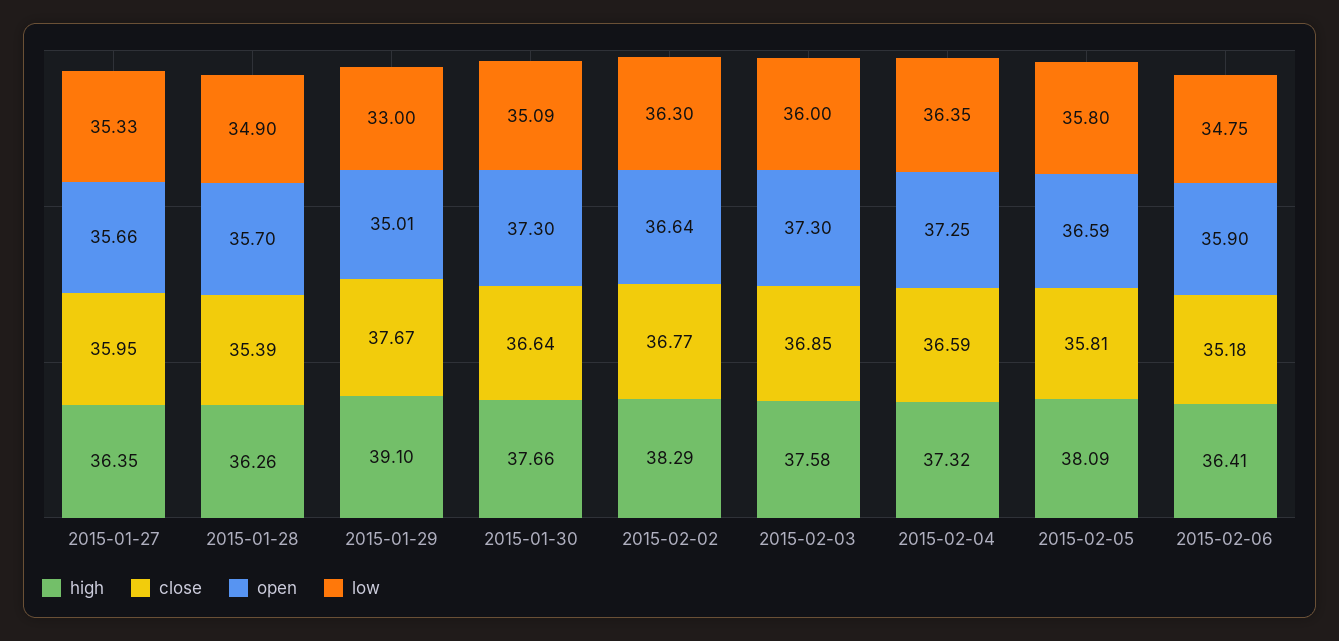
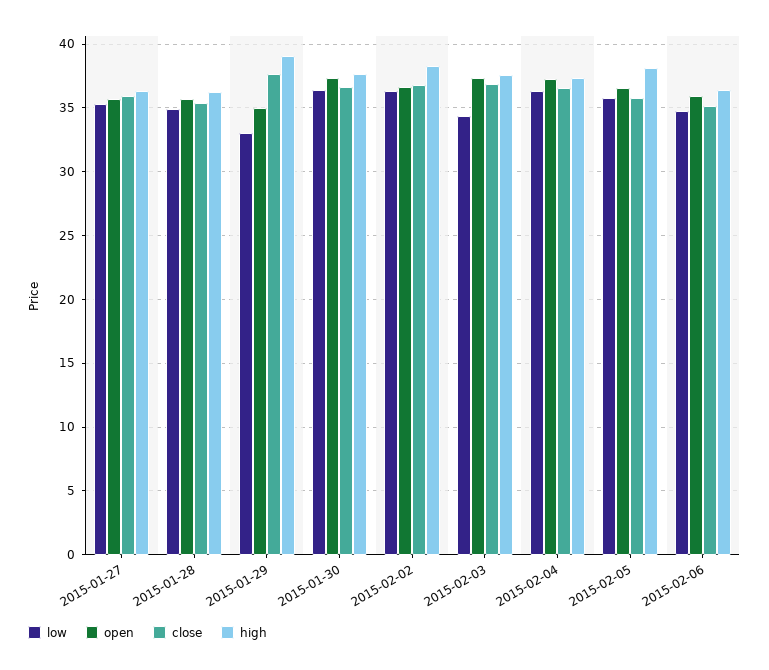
low, 2015-01-30: 35.09 -> 36.5
low, 2015-02-03: 36 -> 34.5

